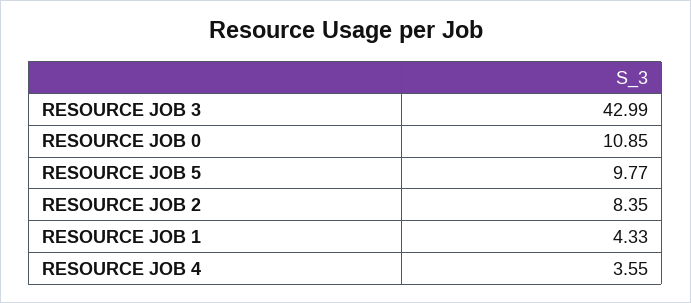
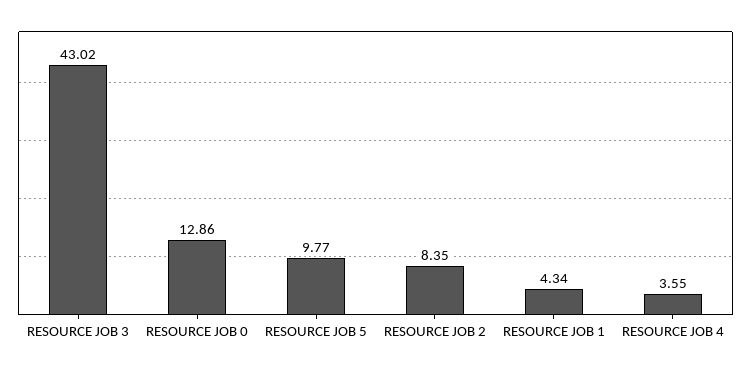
RESOURCE JOB 3: 42.99 -> 43.02
RESOURCE JOB 0: 10.85 -> 12.86
RESOURCE JOB 1: 4.33 -> 4.34

